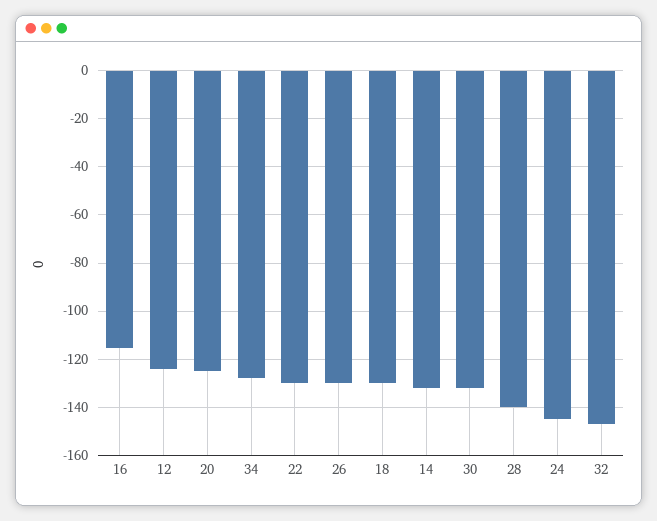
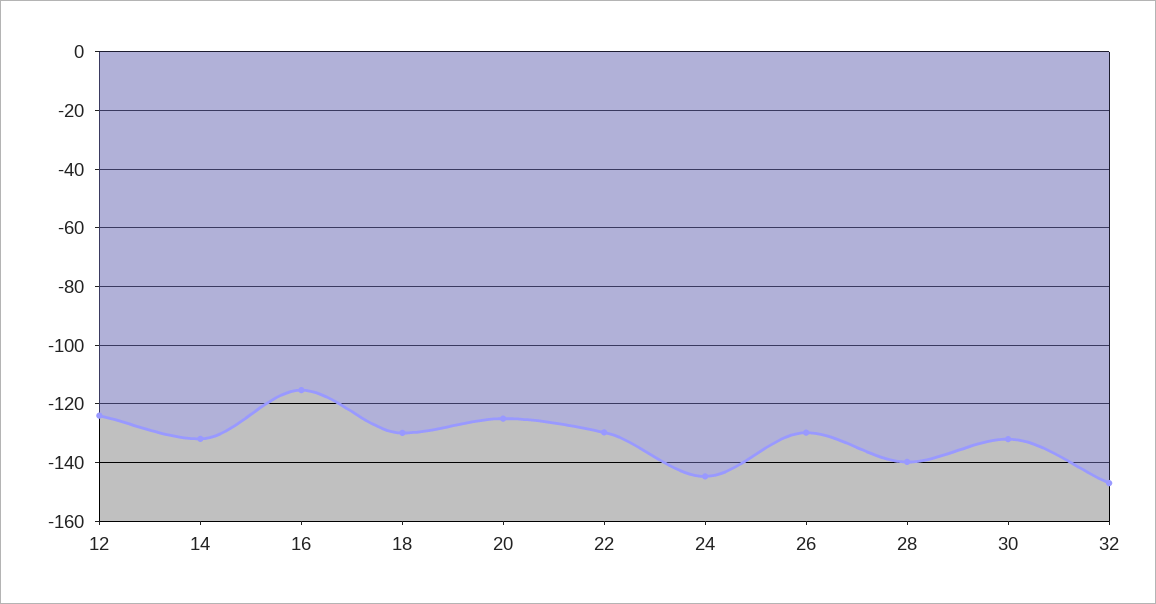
34: -127.5 -> none

